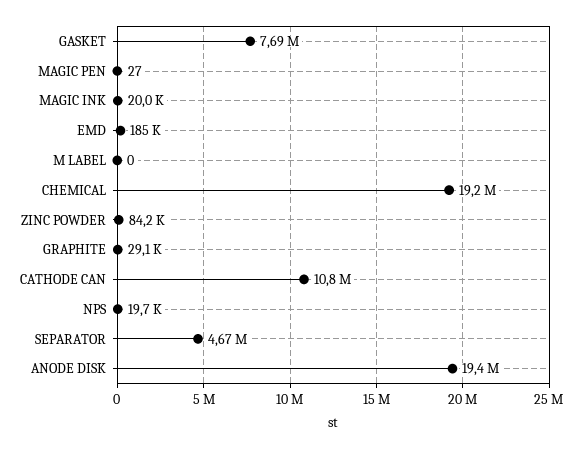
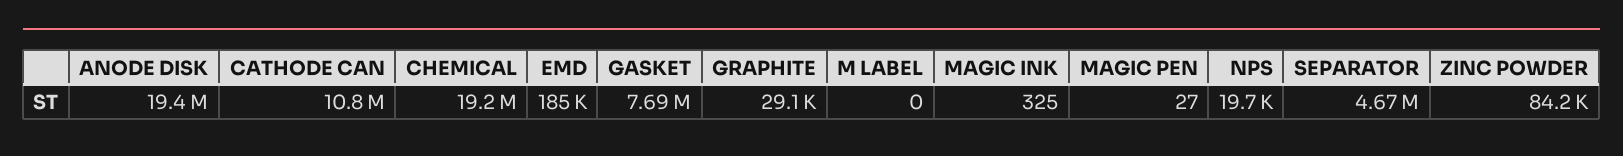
MAGIC INK: 20000 -> 325

